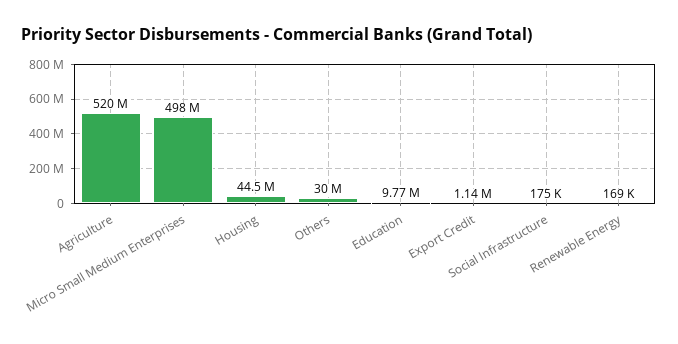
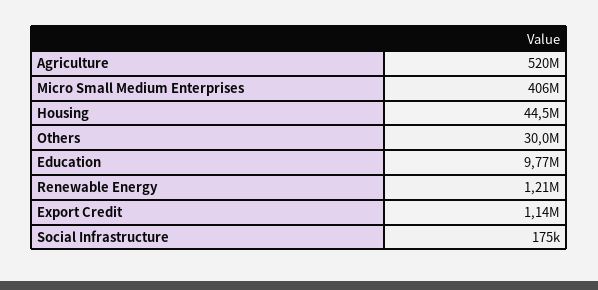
Micro Small Medium Enterprises: 498000000 -> 406000000
Renewable Energy: 169000 -> 1210000

